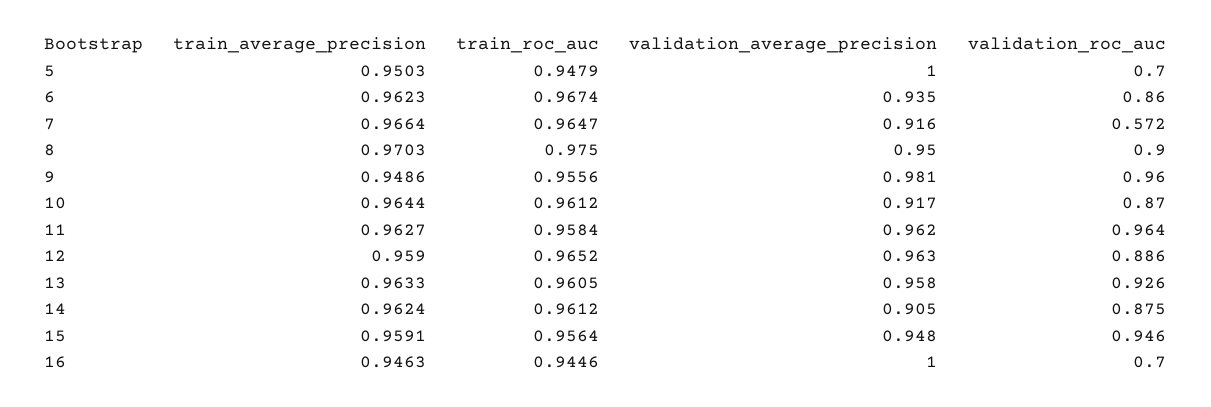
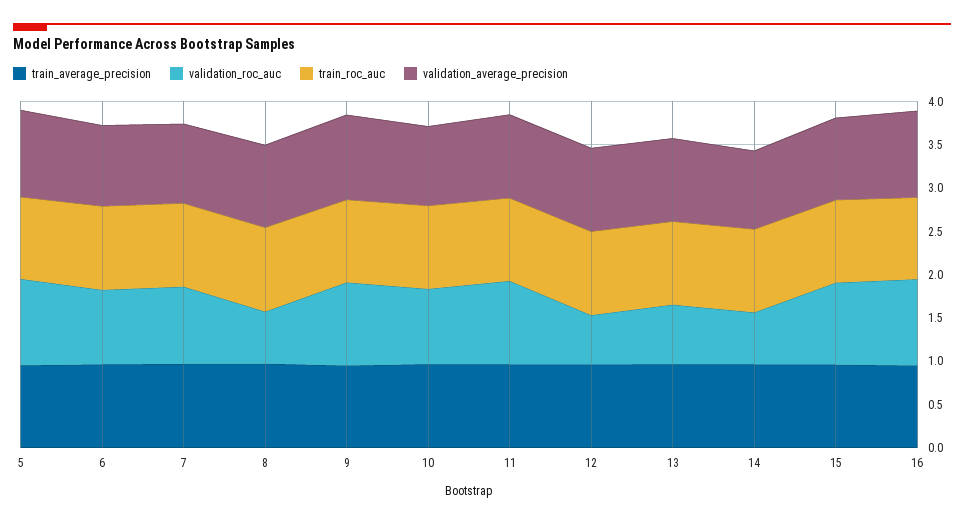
validation_roc_auc, 5: 0.7 -> 1
validation_roc_auc, 7: 0.572 -> 0.9
validation_roc_auc, 8: 0.9 -> 0.6
validation_roc_auc, 12: 0.886 -> 0.6
validation_roc_auc, 13: 0.926 -> 0.7
validation_roc_auc, 14: 0.875 -> 0.6
validation_roc_auc, 16: 0.7 -> 1

